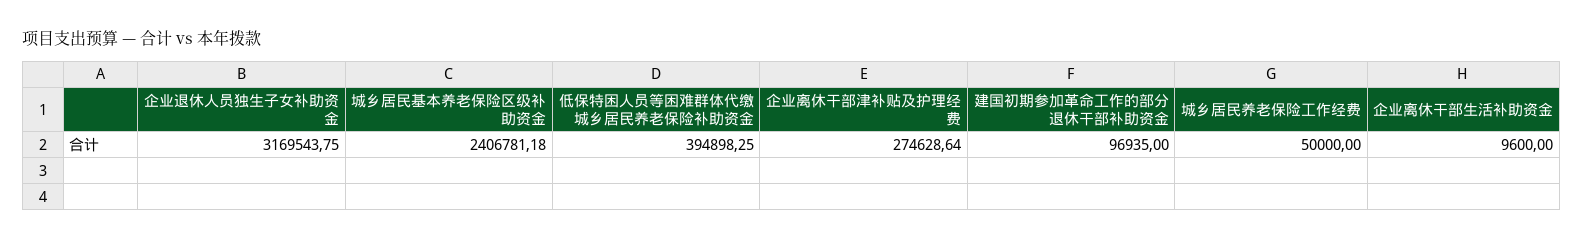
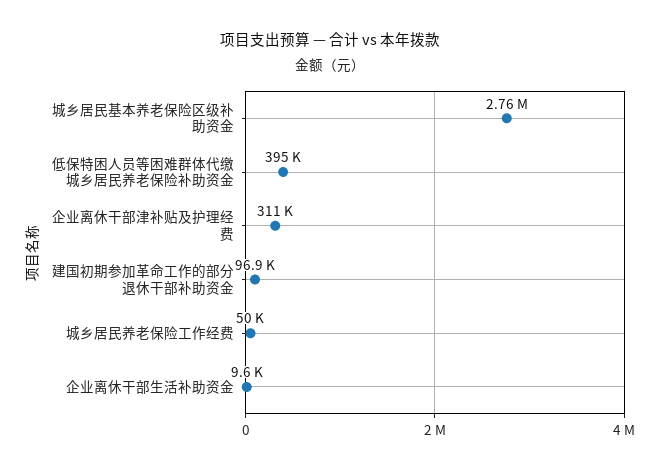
企业退休人员独生子女补助资金: 3169543.75 -> none
城乡居民基本养老保险区级补助资金: 2406781.18 -> 2760000
企业离休干部津补贴及护理经费: 274628.64 -> 311000

